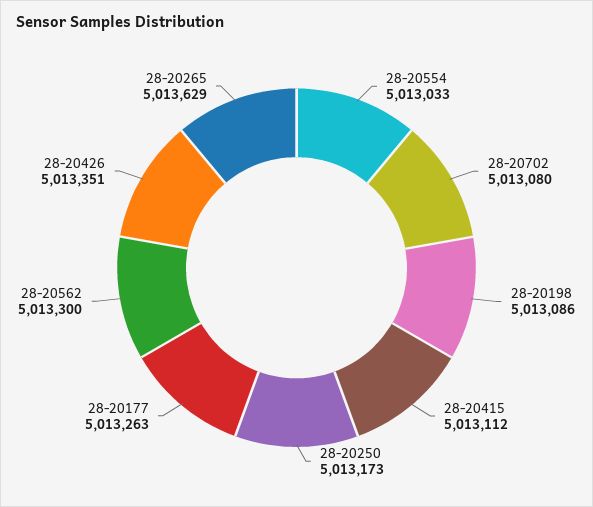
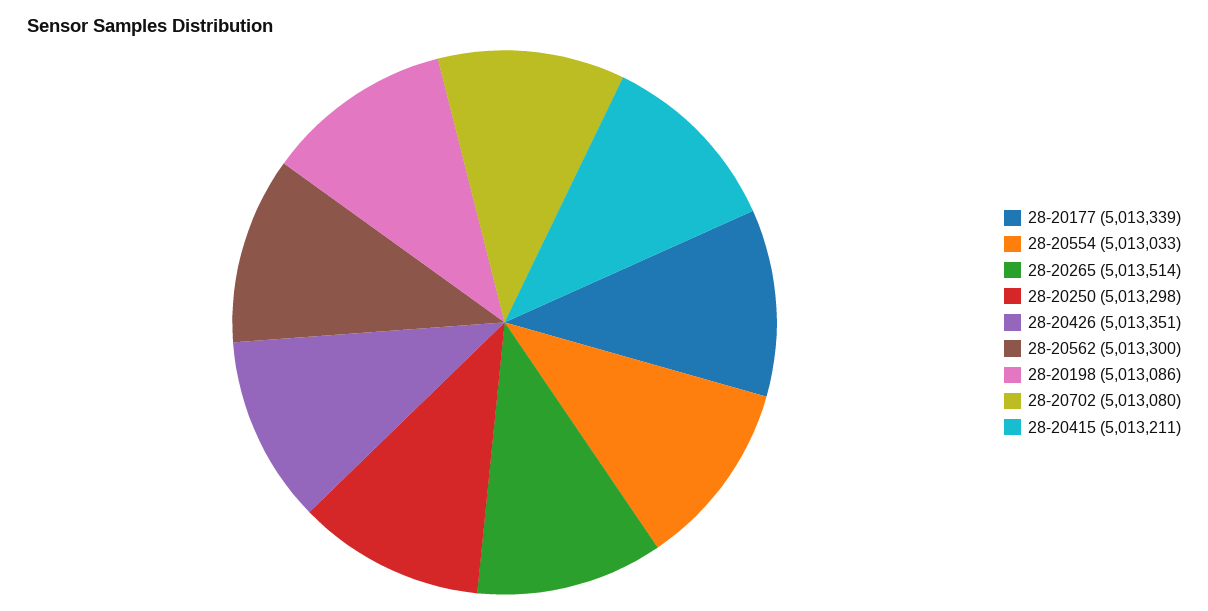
28-20415: 5013112 -> 5013211
28-20250: 5013173 -> 5013298
28-20177: 5013263 -> 5013339
28-20265: 5013629 -> 5013514

